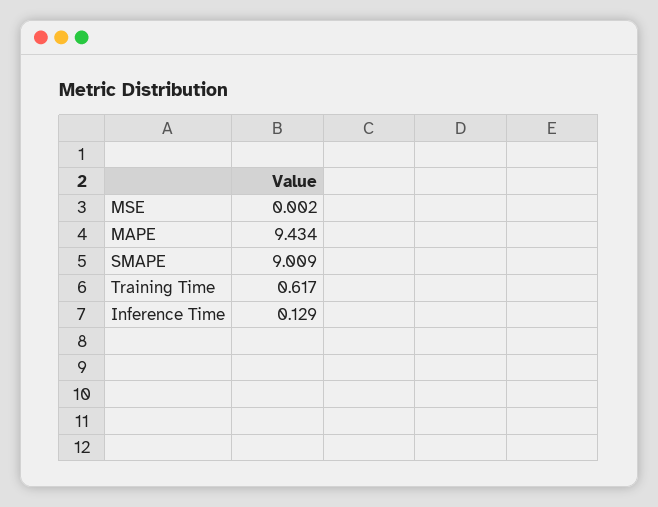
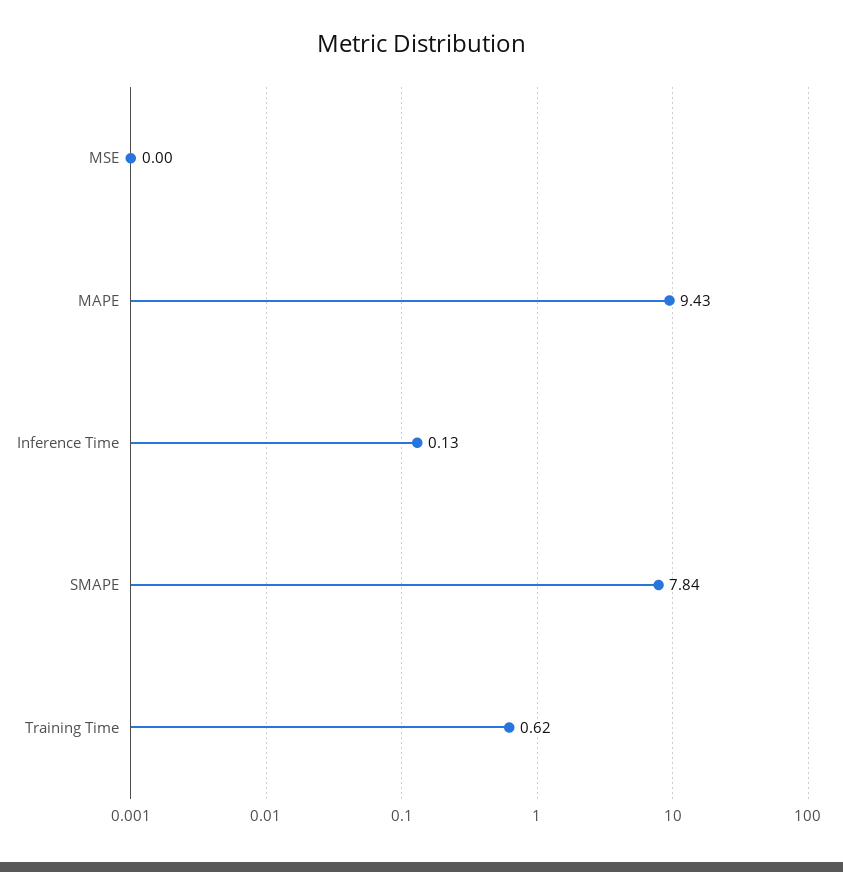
SMAPE: 9.009 -> 7.84

